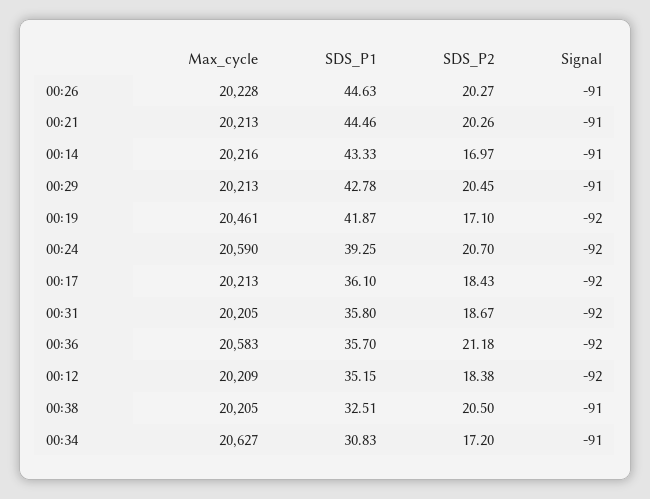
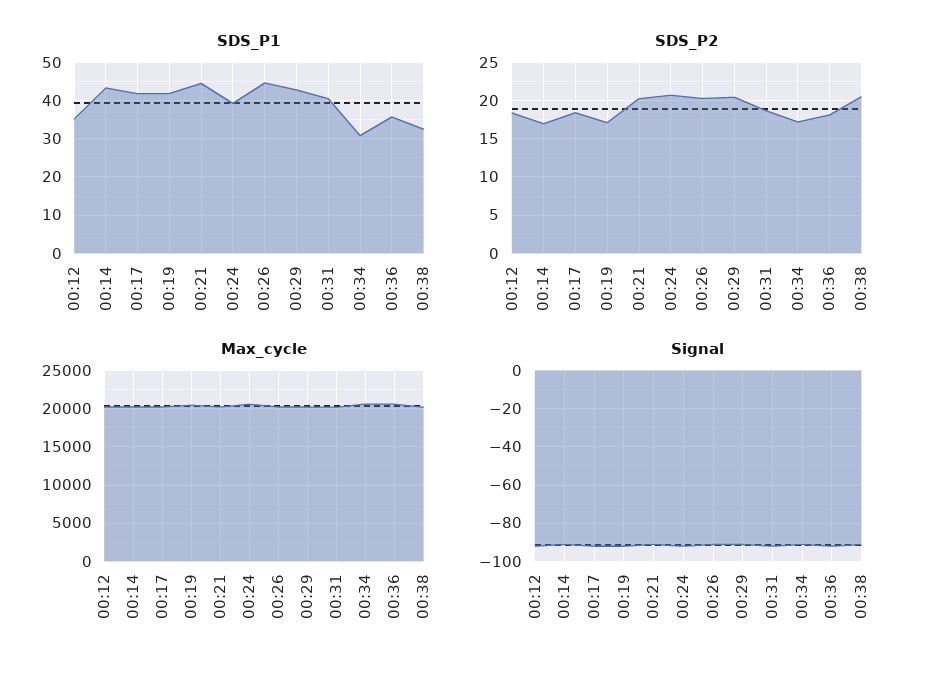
SDS_P1, 00:17: 36.1 -> 42
SDS_P1, 00:31: 35.8 -> 40
SDS_P2, 00:36: 21.18 -> 18

